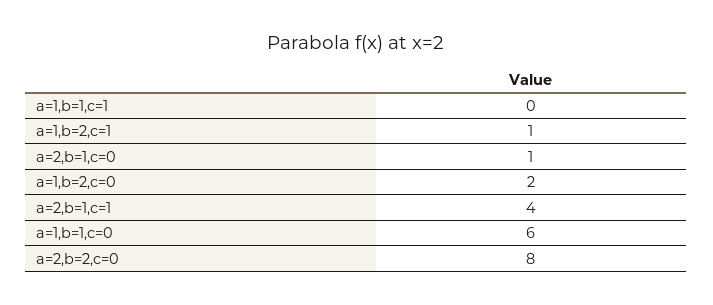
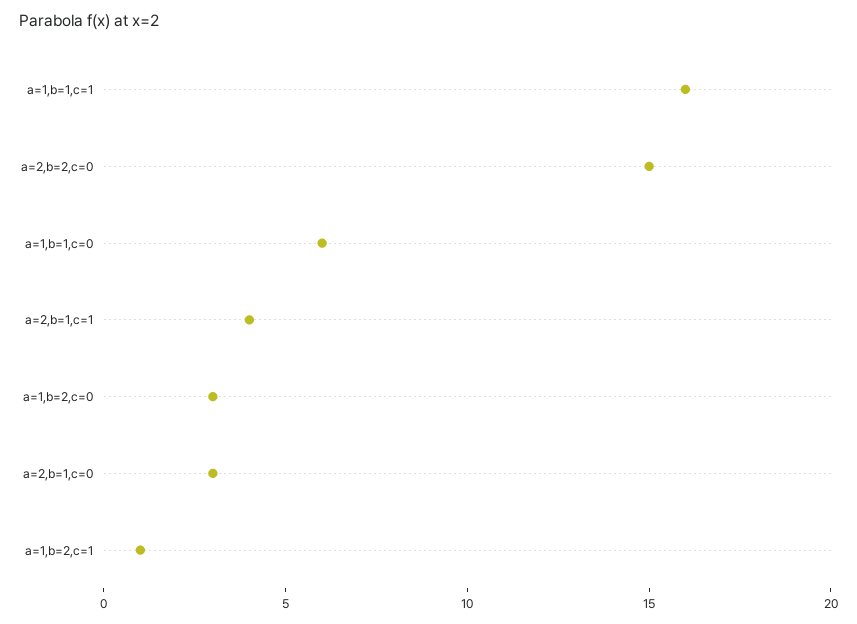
a=1,b=1,c=1: 0 -> 16
a=2,b=1,c=0: 1 -> 3
a=1,b=2,c=0: 2 -> 3
a=2,b=2,c=0: 8 -> 15

